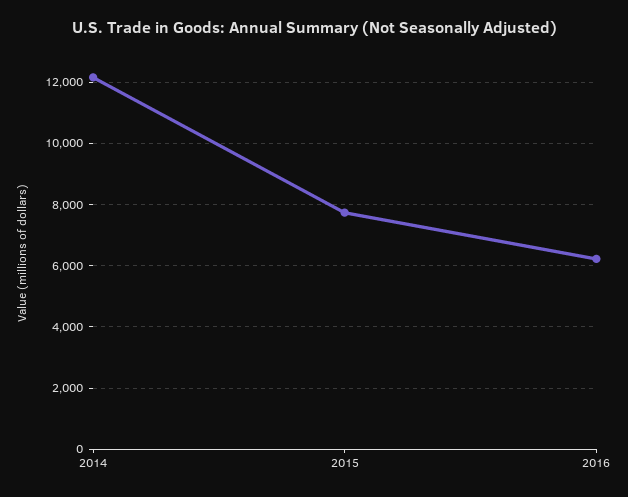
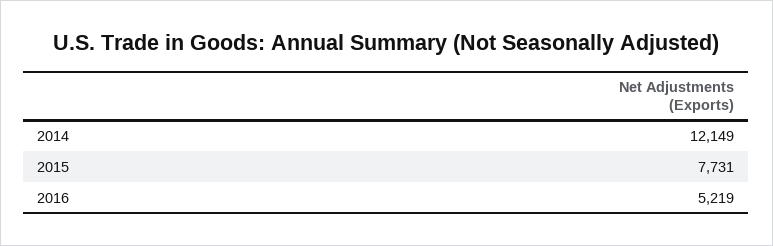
2016: 6200 -> 5219

